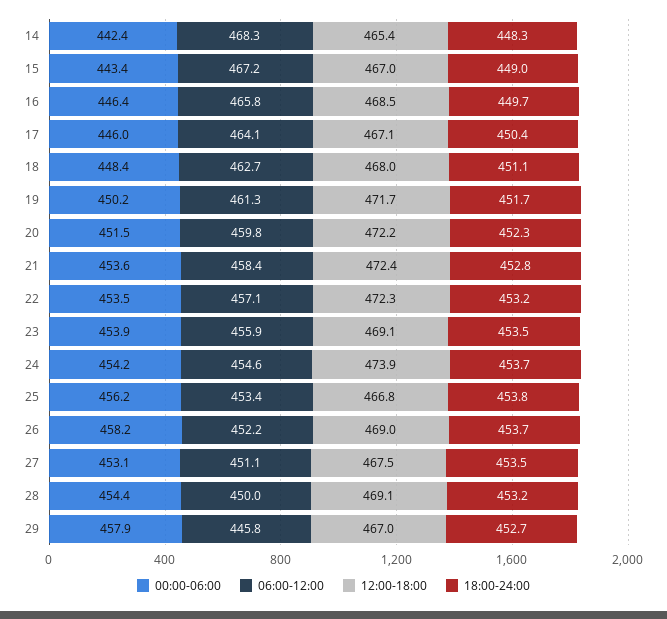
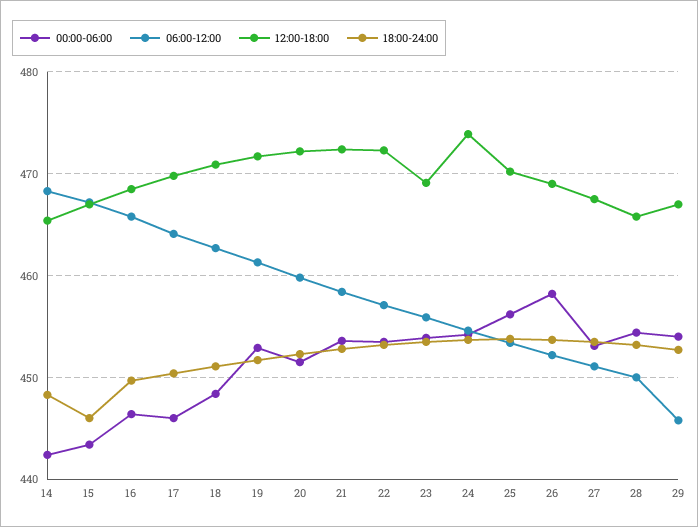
18:00-24:00, 15: 449 -> 446
12:00-18:00, 17: 467.1 -> 470
12:00-18:00, 18: 468 -> 471
00:00-06:00, 19: 450.2 -> 453
12:00-18:00, 25: 466.8 -> 470
12:00-18:00, 28: 469.1 -> 466
00:00-06:00, 29: 457.9 -> 454

